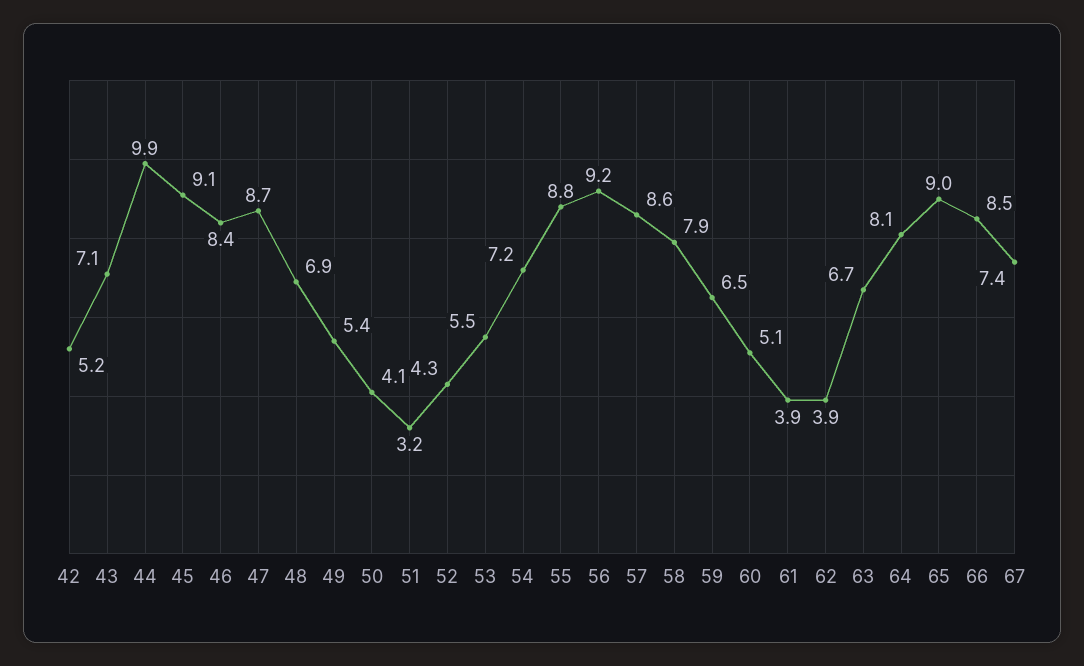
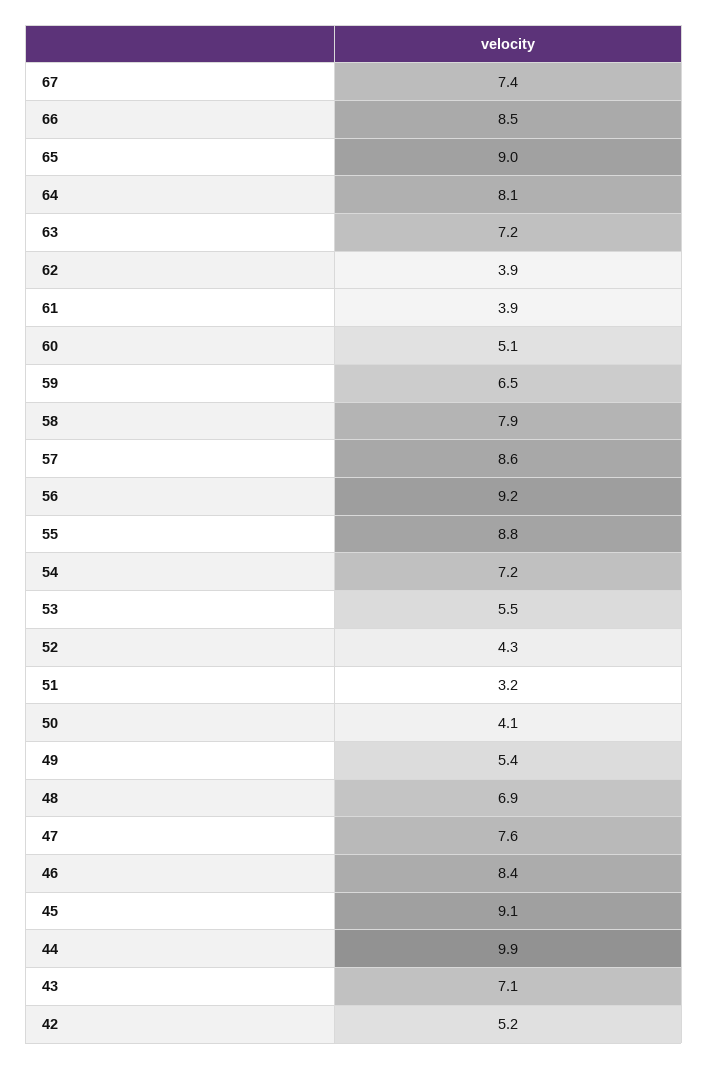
47: 8.7 -> 7.6
63: 6.7 -> 7.2

